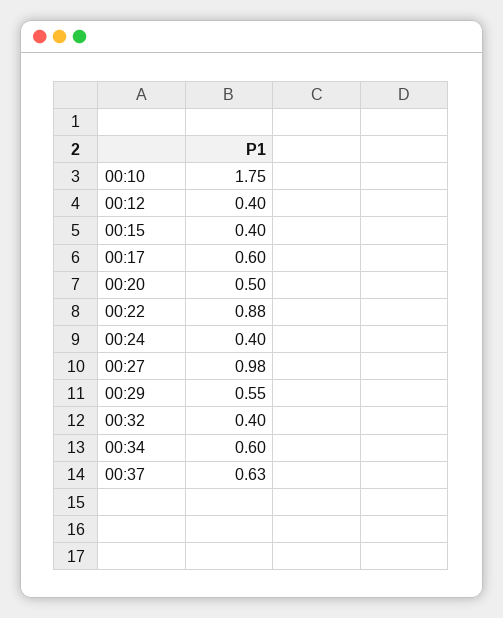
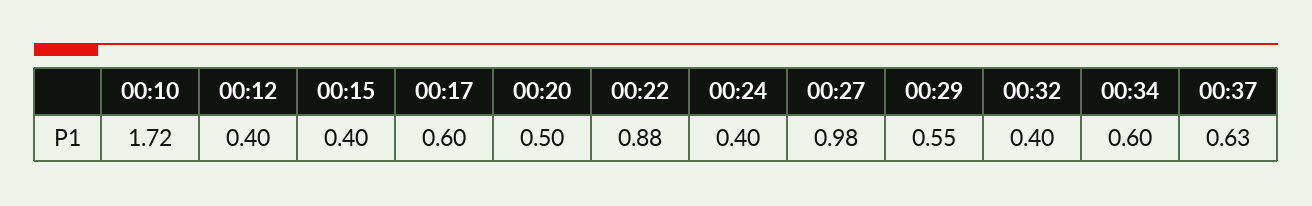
00:10: 1.75 -> 1.72

